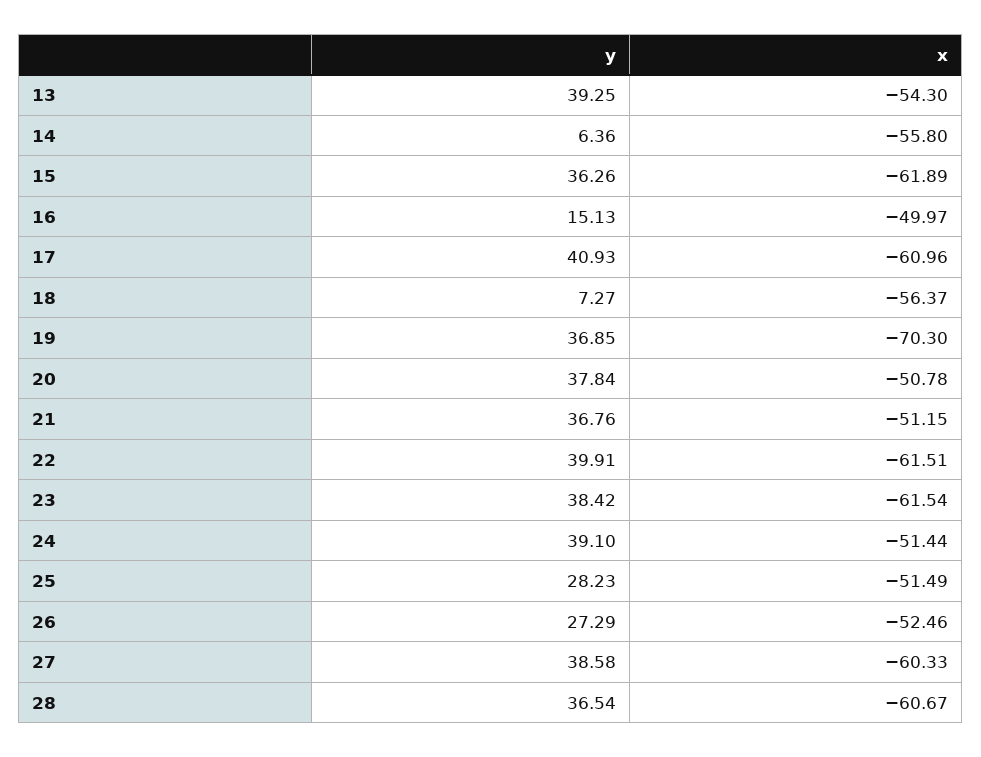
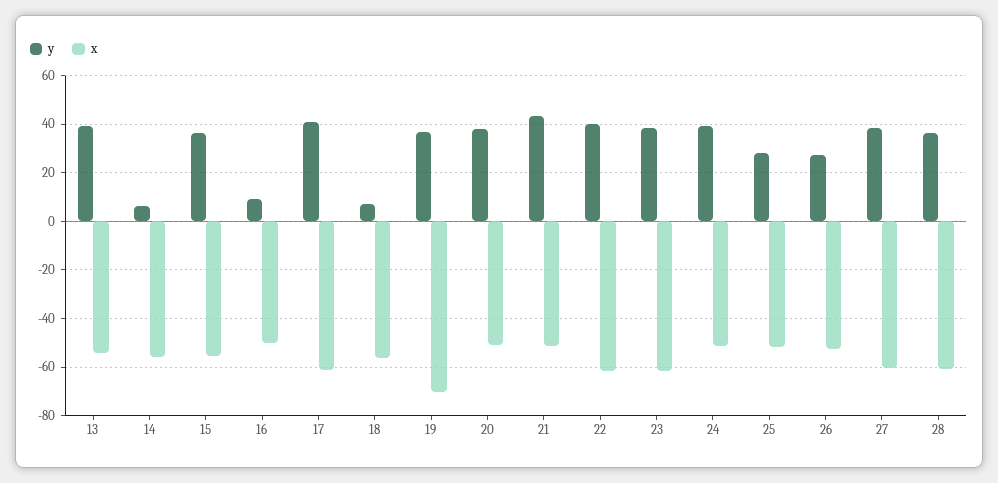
x, 15: -61.89 -> -55
y, 16: 15.13 -> 10
y, 21: 36.76 -> 42.5

